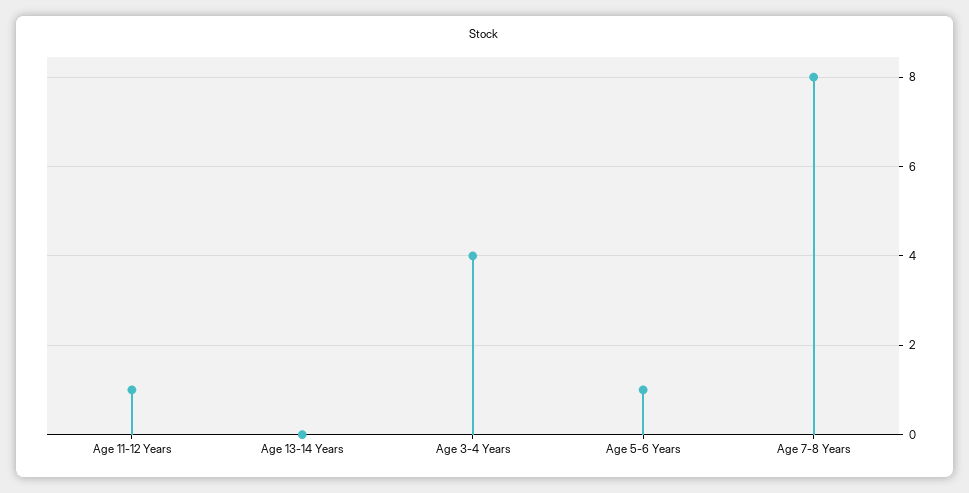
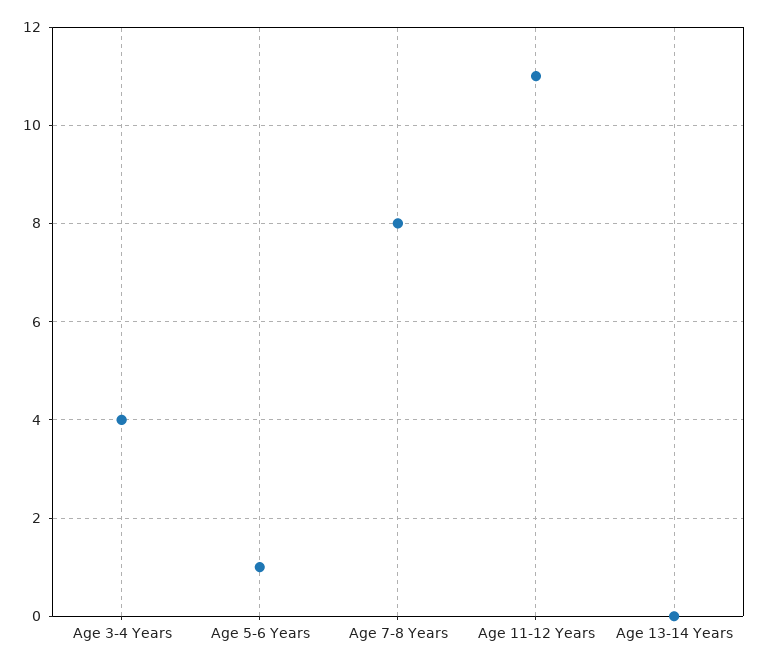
Age 11-12 Years: 1 -> 11

